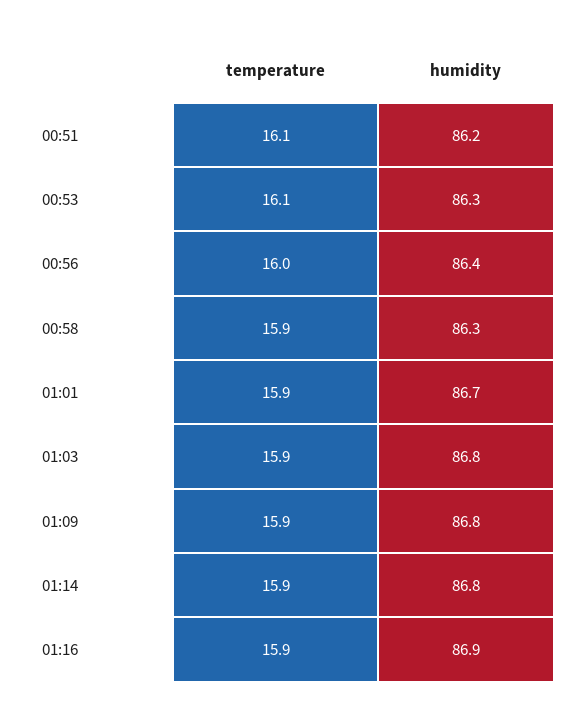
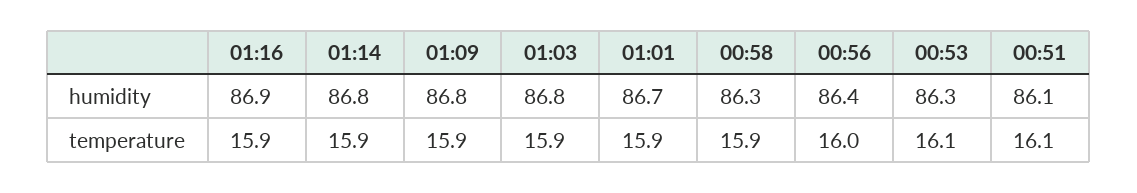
humidity, 00:51: 86.2 -> 86.1

